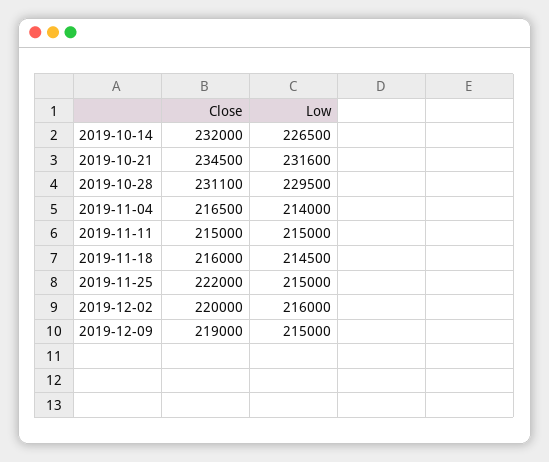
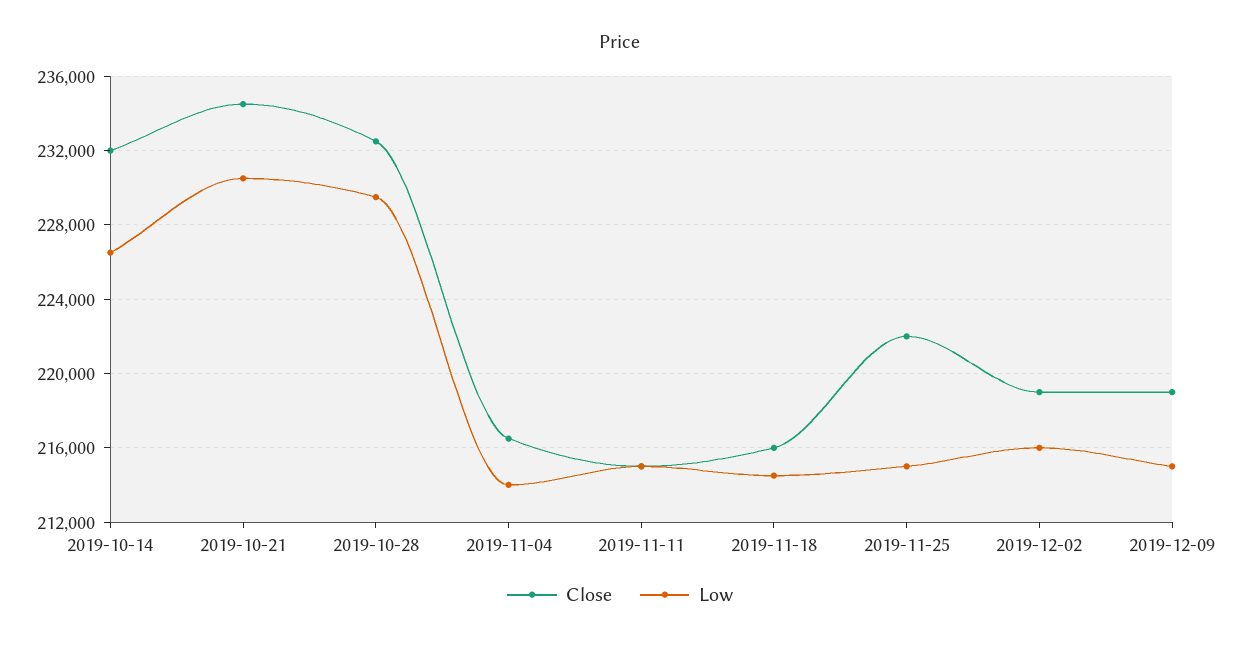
Low, 2019-10-21: 231600 -> 230500
Close, 2019-10-28: 231100 -> 232500
Close, 2019-12-02: 220000 -> 219000

